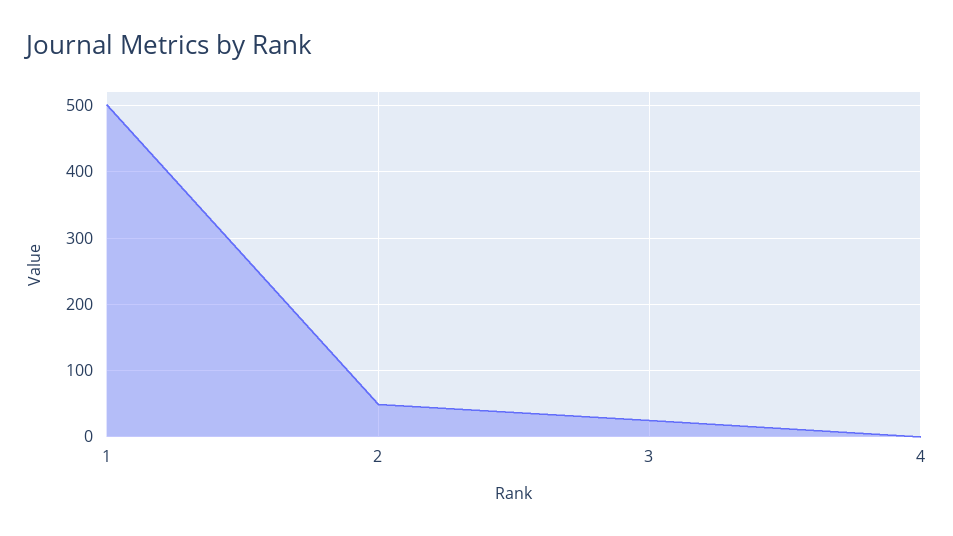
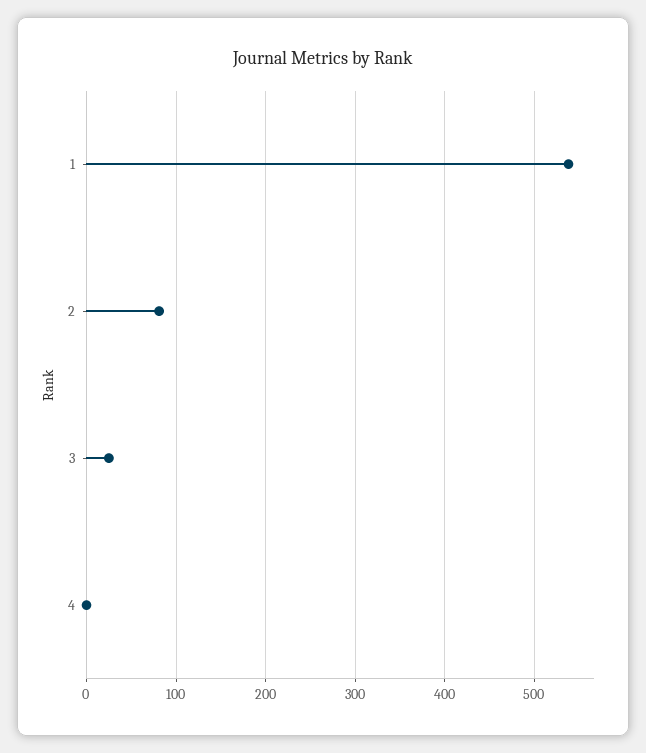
1: 500 -> 540
2: 50 -> 80

